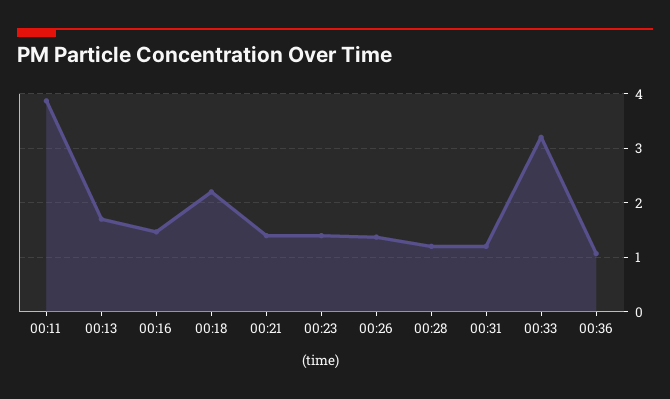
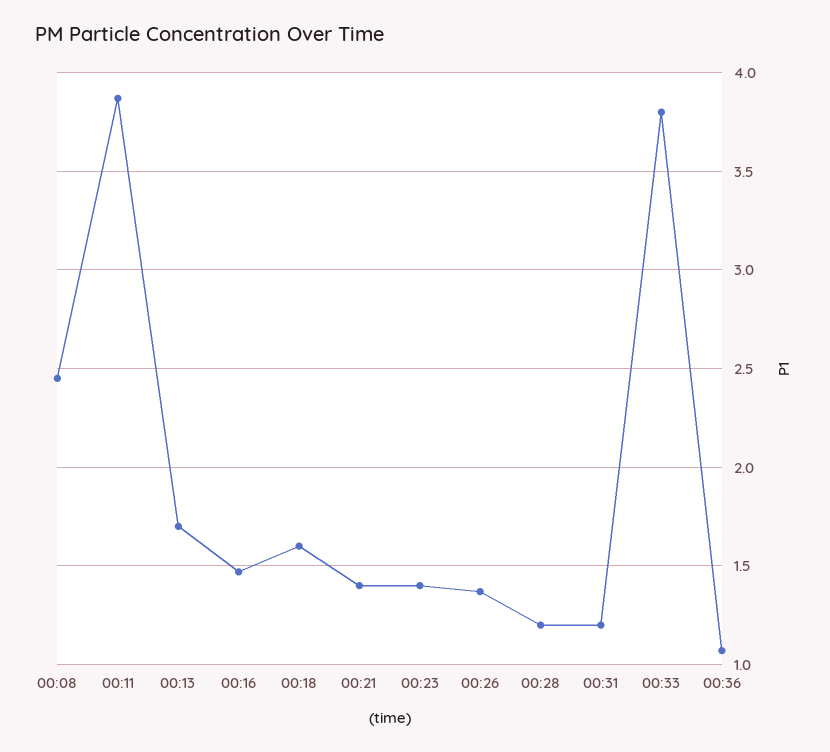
00:18: 2.2 -> 1.6
00:33: 3.2 -> 3.8
00:08: none -> 2.45

